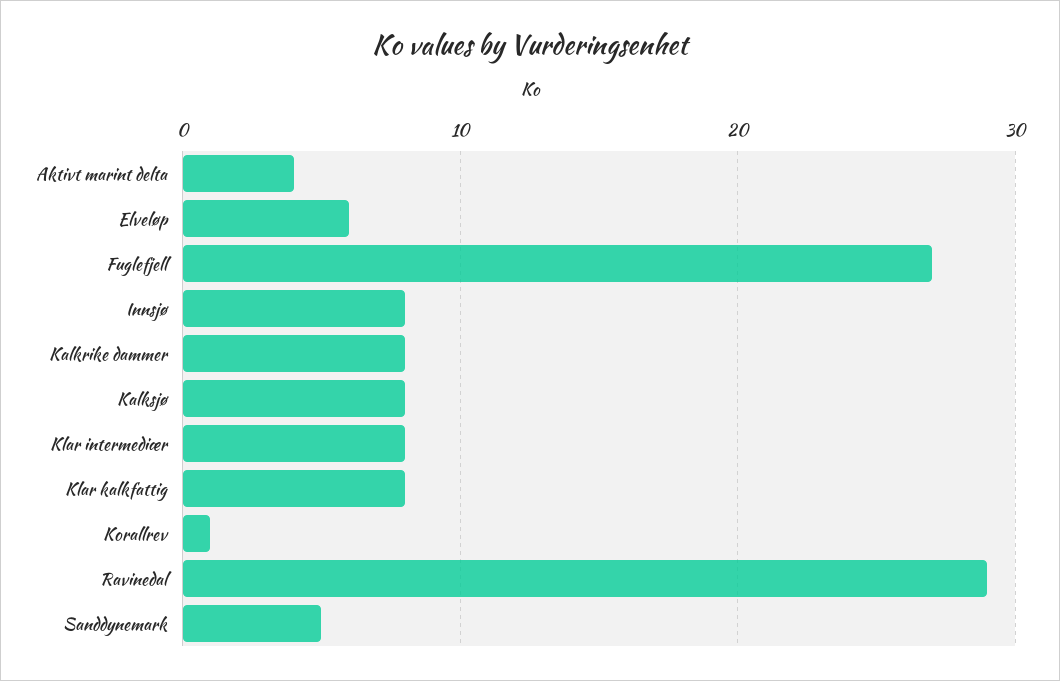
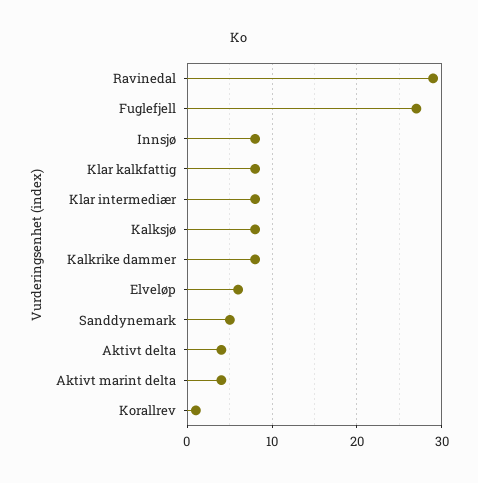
Aktivt delta: none -> 4

